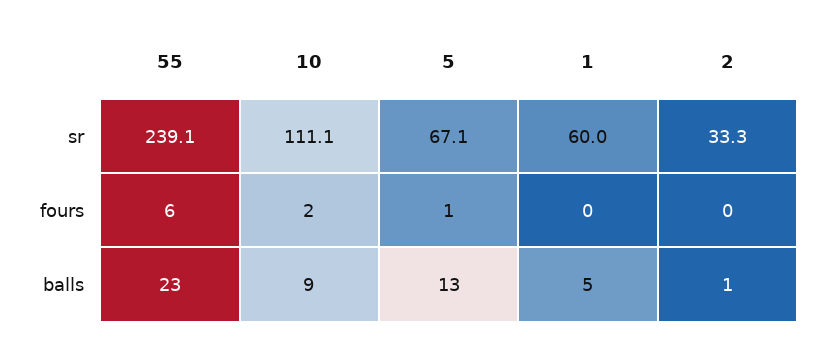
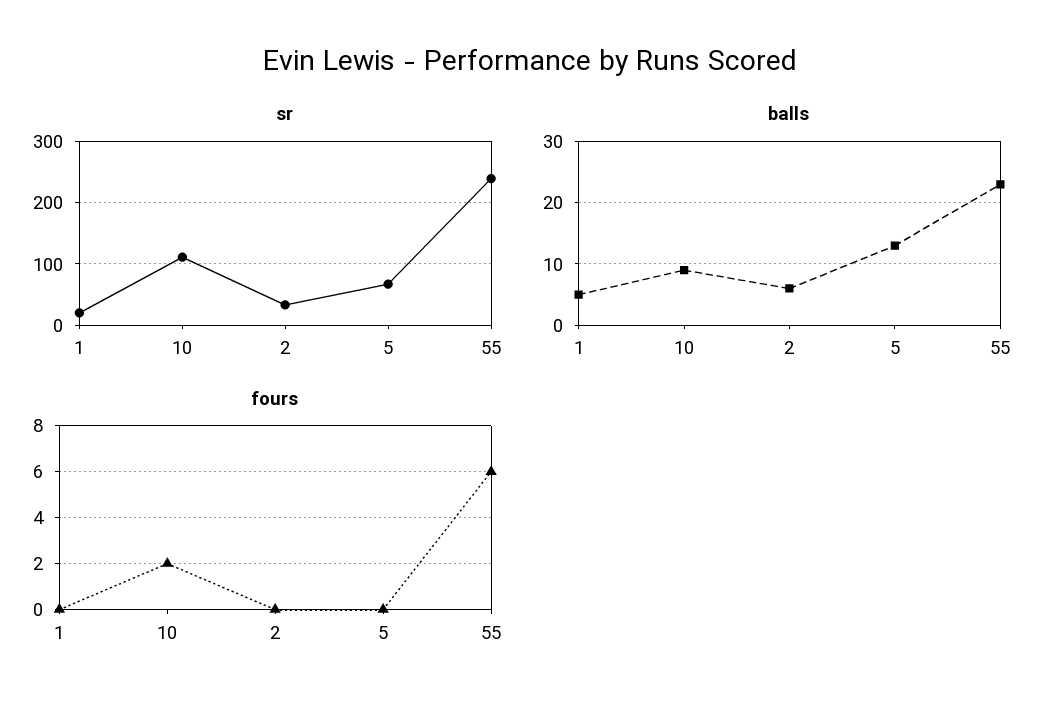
sr, 1: 60 -> 20
fours, 5: 1 -> 0
balls, 2: 1 -> 6

